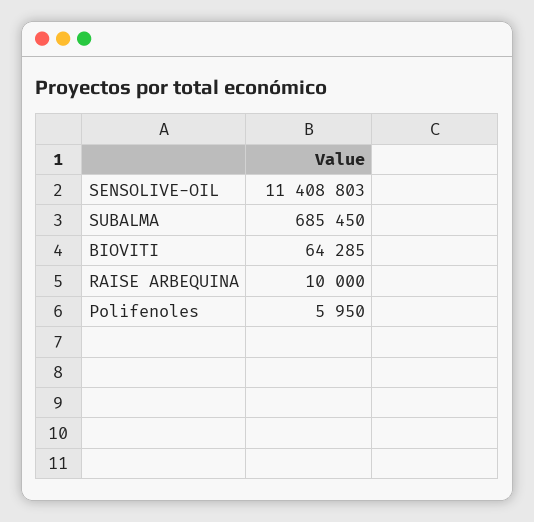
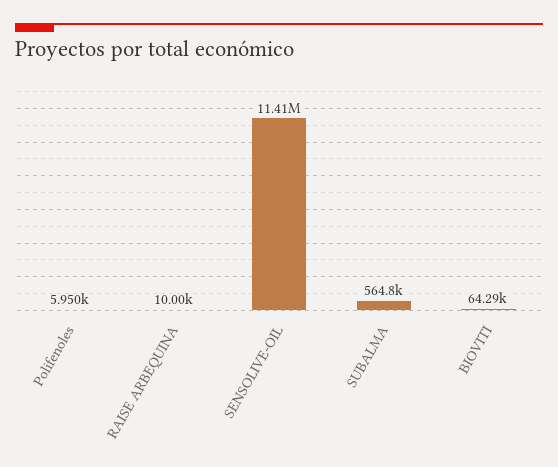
SUBALMA: 685450 -> 564800

